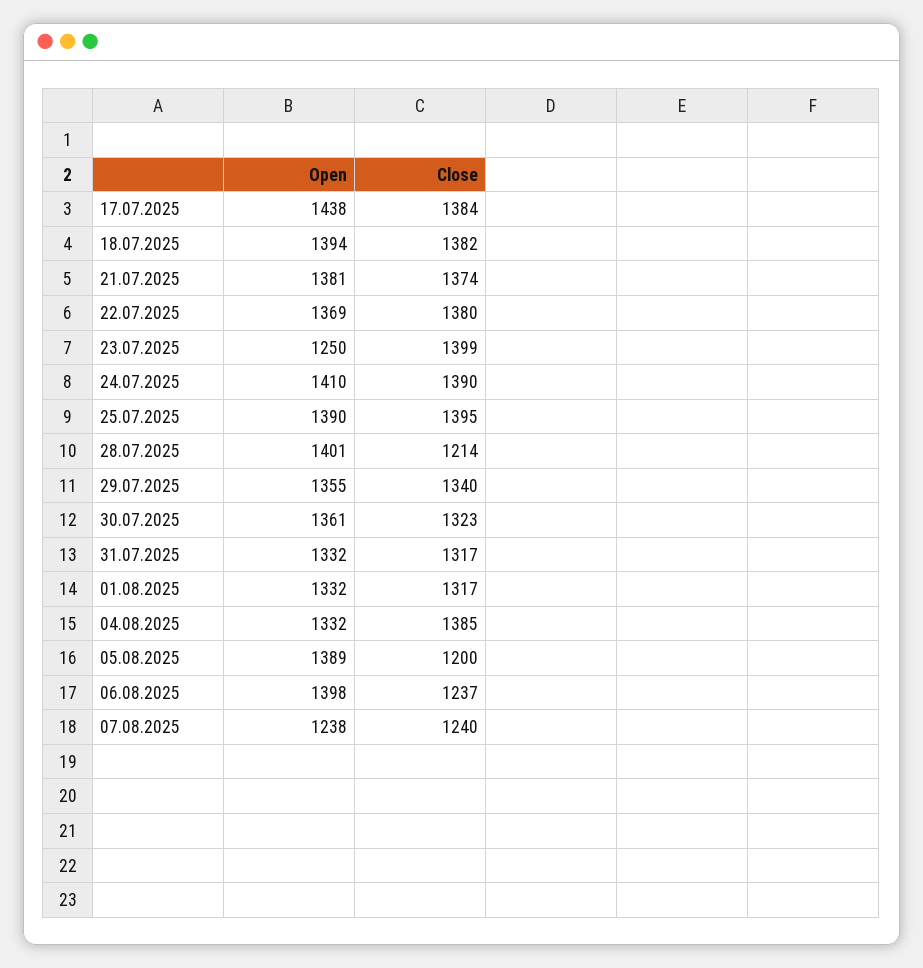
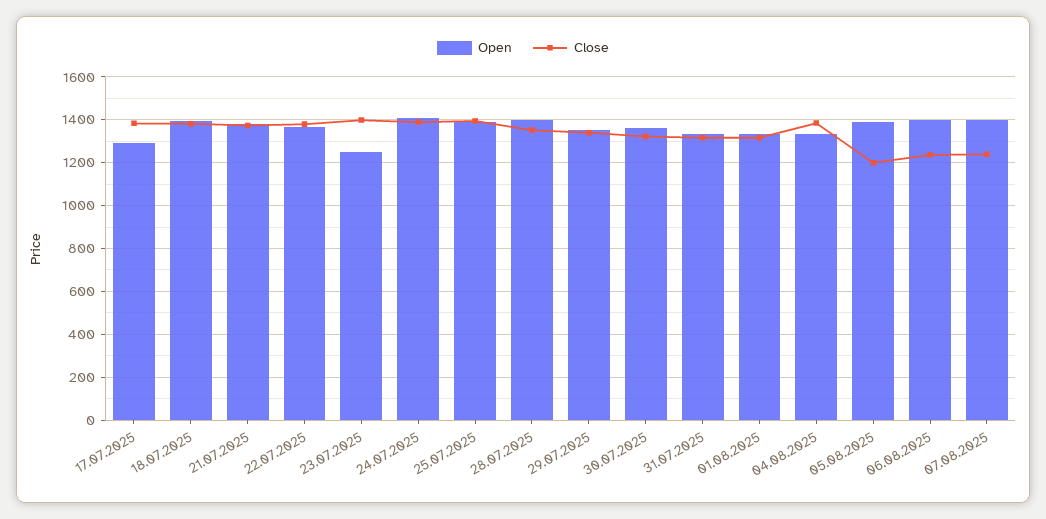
Open, 17.07.2025: 1438 -> 1300
Close, 28.07.2025: 1214 -> 1350
Open, 07.08.2025: 1238 -> 1400

